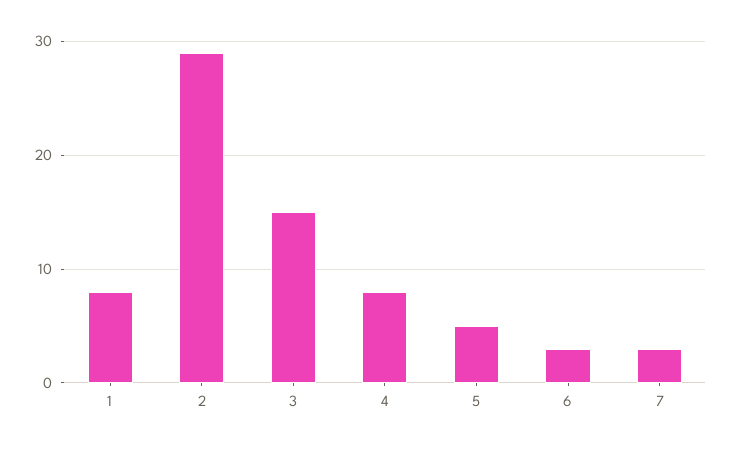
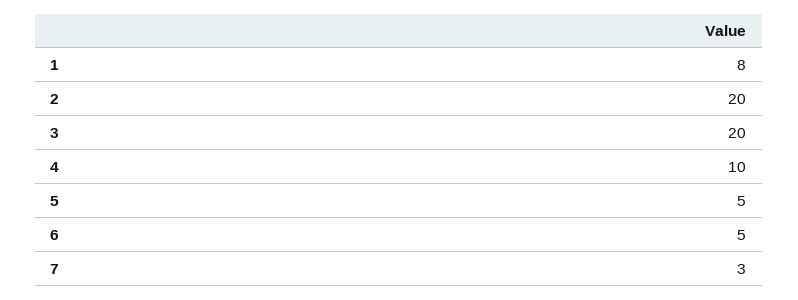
2: 29 -> 20
3: 15 -> 20
4: 8 -> 10
6: 3 -> 5

